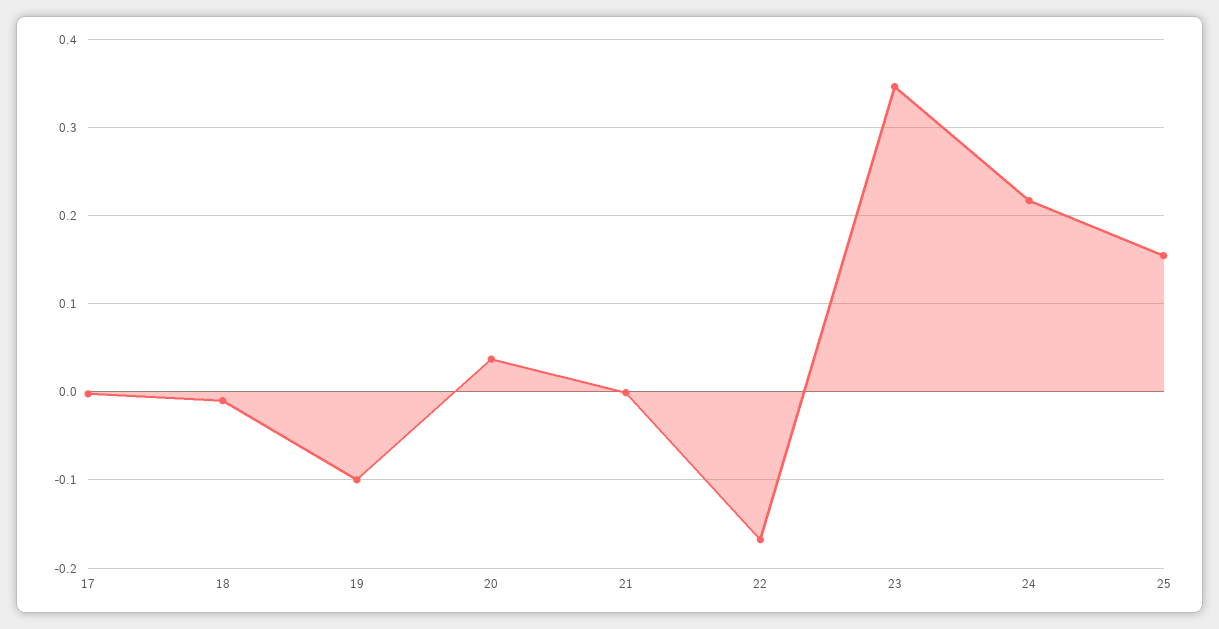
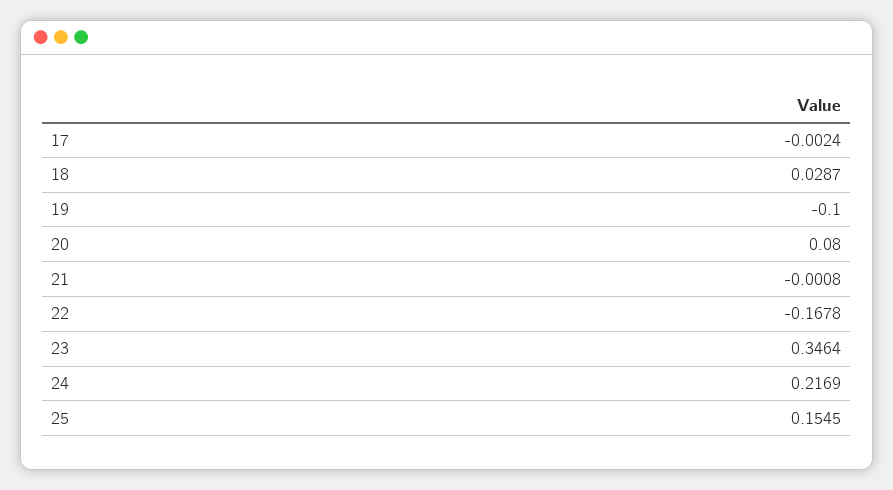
18: -0.01 -> 0.0287
20: 0.04 -> 0.08

